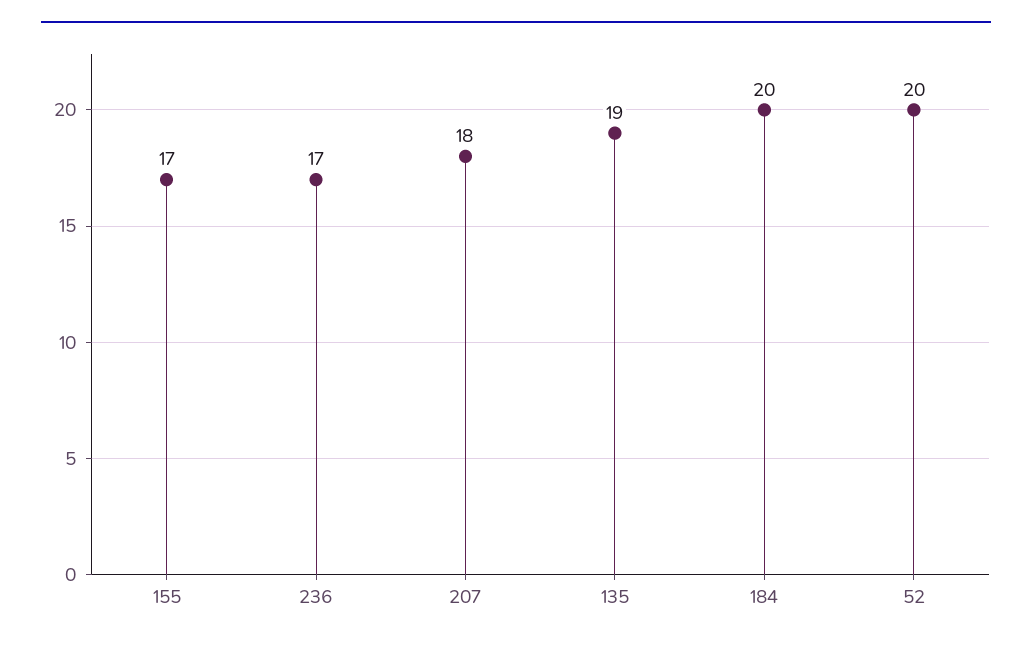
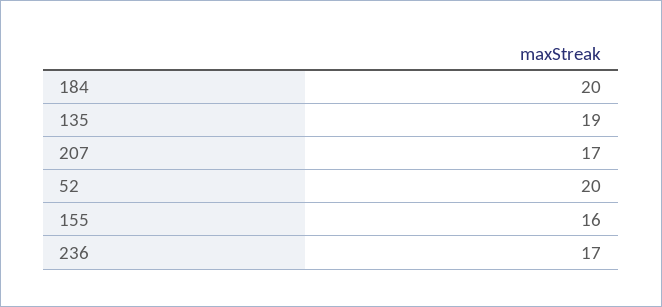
155: 17 -> 16
207: 18 -> 17

